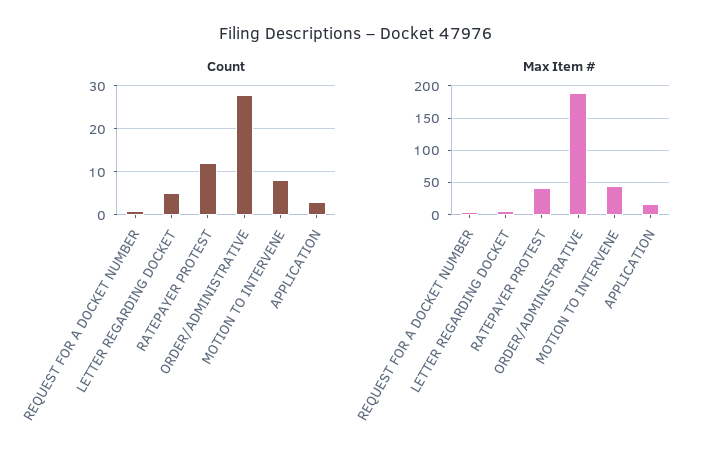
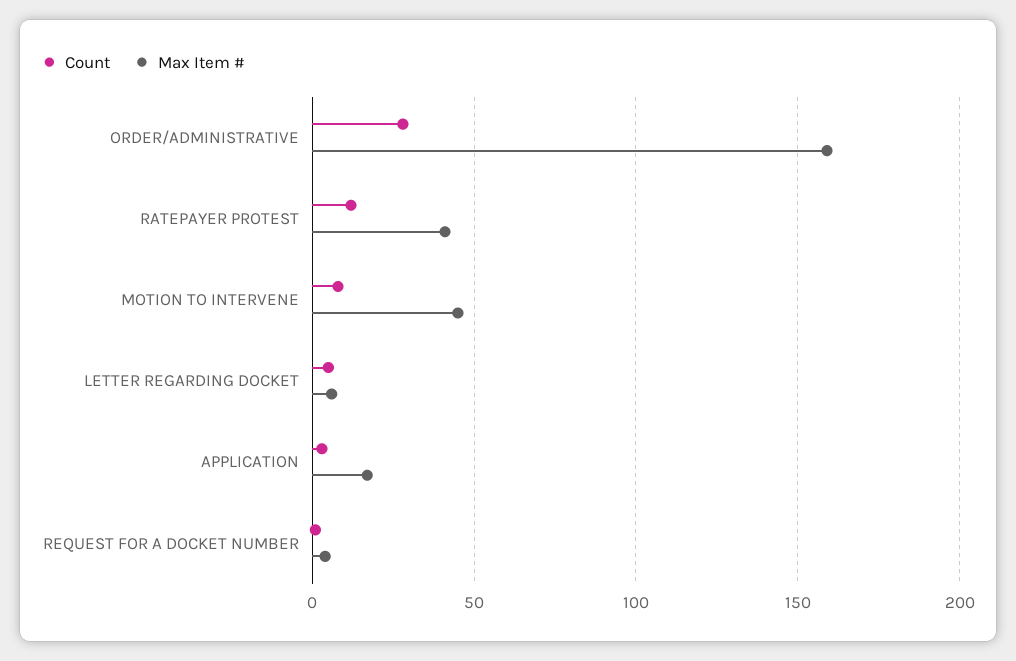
Max Item #, ORDER/ADMINISTRATIVE: 190 -> 160

